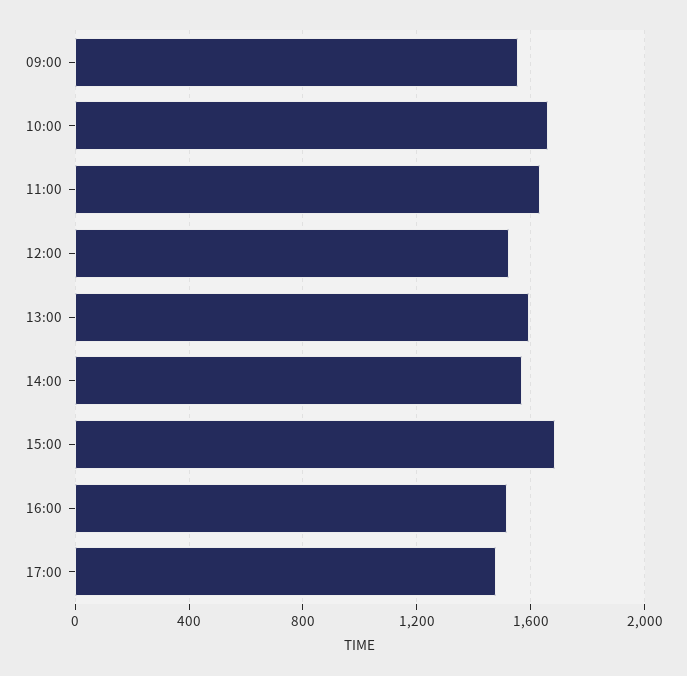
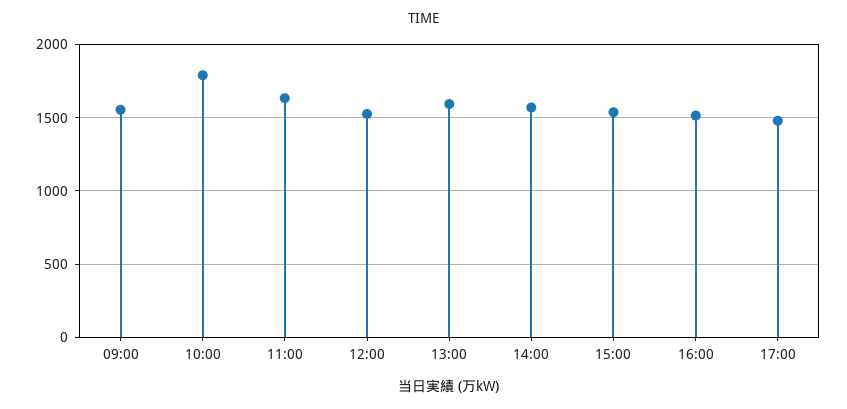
10:00: 1650 -> 1800
15:00: 1700 -> 1550

